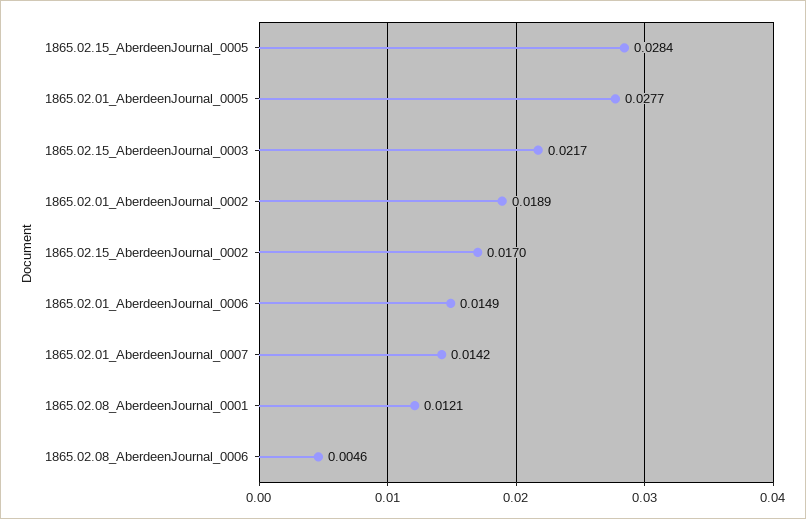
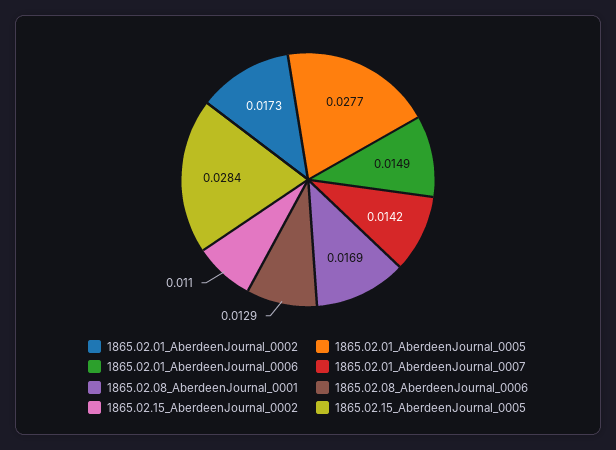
1865.02.15_AberdeenJournal_0003: 0.0217 -> none
1865.02.01_AberdeenJournal_0002: 0.0189 -> 0.0173
1865.02.15_AberdeenJournal_0002: 0.017 -> 0.011
1865.02.08_AberdeenJournal_0001: 0.0121 -> 0.0169
1865.02.08_AberdeenJournal_0006: 0.0046 -> 0.0129

